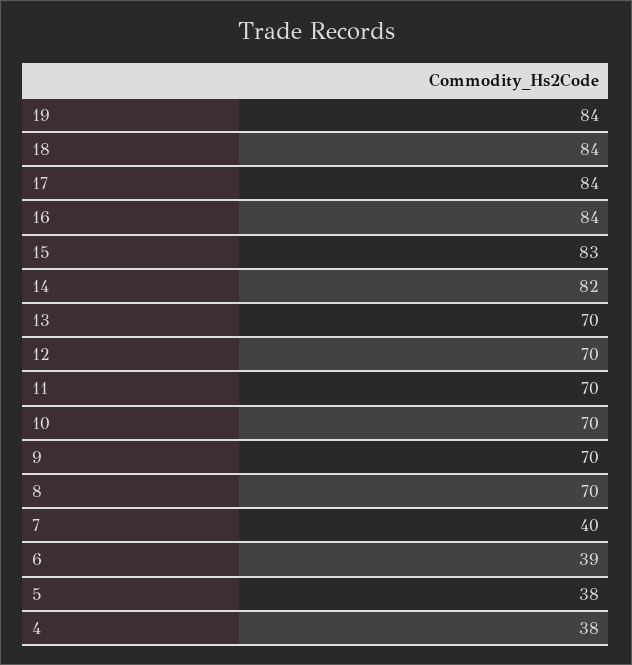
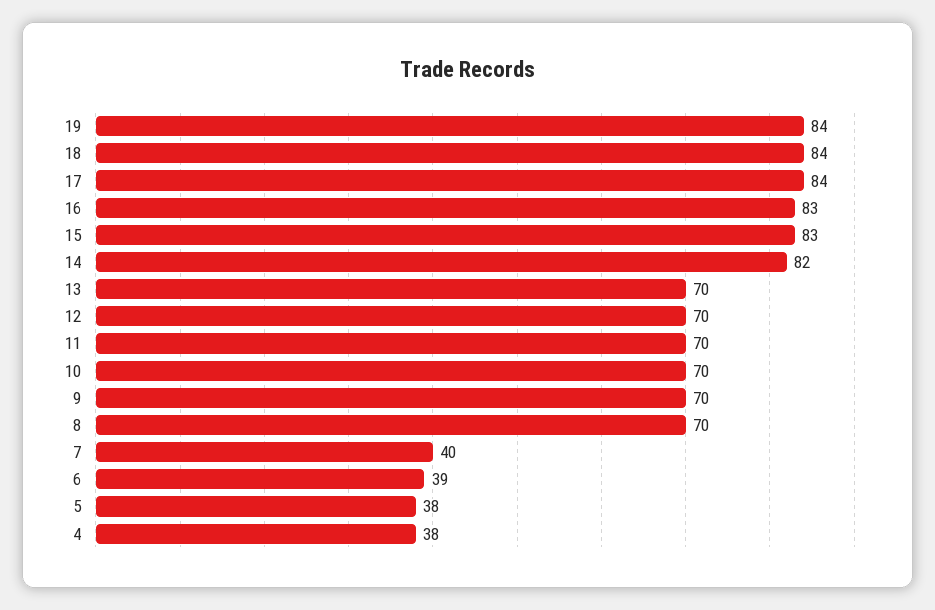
16: 84 -> 83

